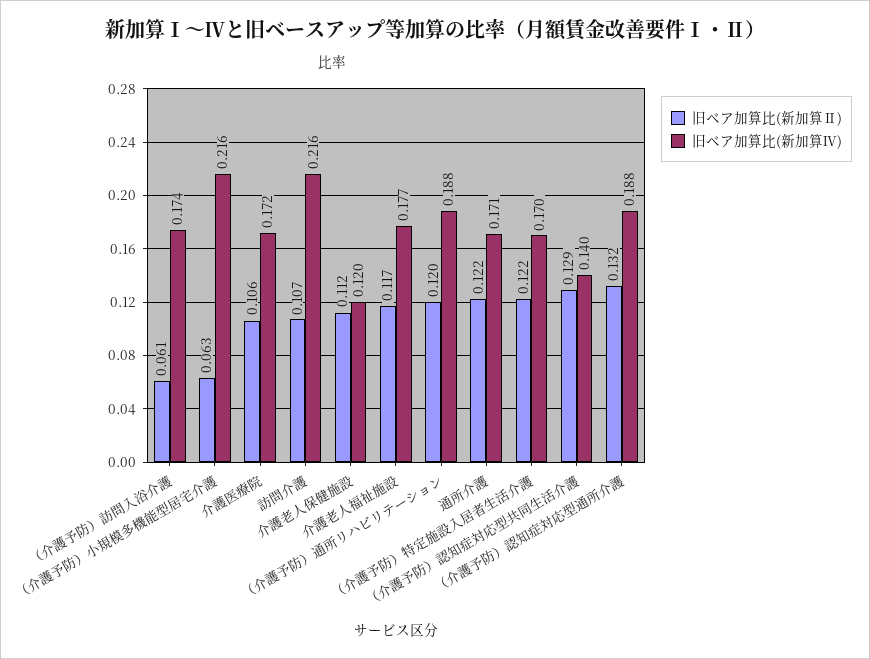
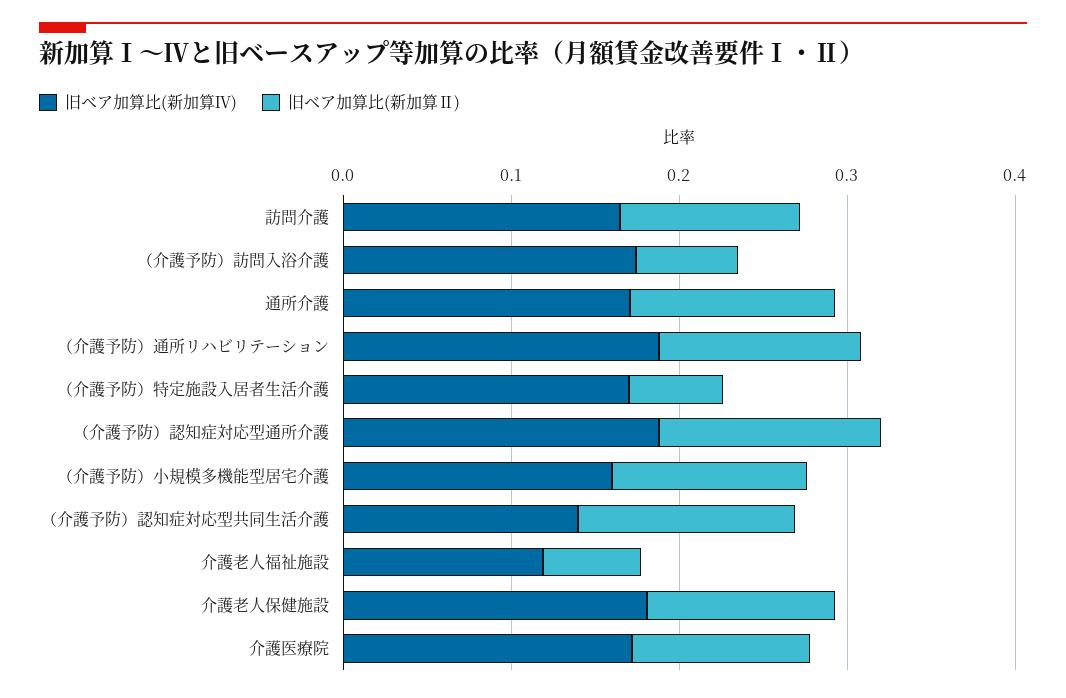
旧ベア加算比(新加算Ⅱ), （介護予防）小規模多機能型居宅介護: 0.063 -> 0.12
旧ベア加算比(新加算Ⅳ), （介護予防）小規模多機能型居宅介護: 0.216 -> 0.16
旧ベア加算比(新加算Ⅳ), 訪問介護: 0.216 -> 0.16
旧ベア加算比(新加算Ⅳ), 介護老人保健施設: 0.12 -> 0.18
旧ベア加算比(新加算Ⅱ), 介護老人福祉施設: 0.117 -> 0.06
旧ベア加算比(新加算Ⅳ), 介護老人福祉施設: 0.177 -> 0.12
旧ベア加算比(新加算Ⅱ), （介護予防）特定施設入居者生活介護: 0.122 -> 0.06

